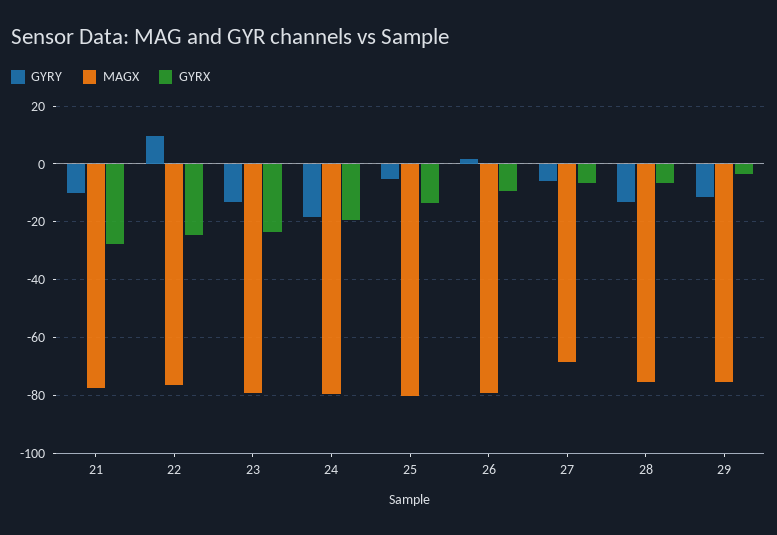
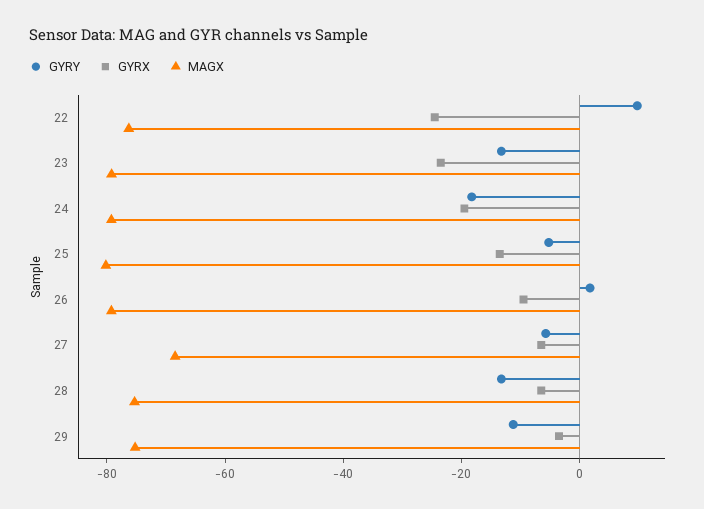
GYRY, 21: -10 -> none
MAGX, 21: -77.5 -> none
GYRX, 21: -27.5 -> none

